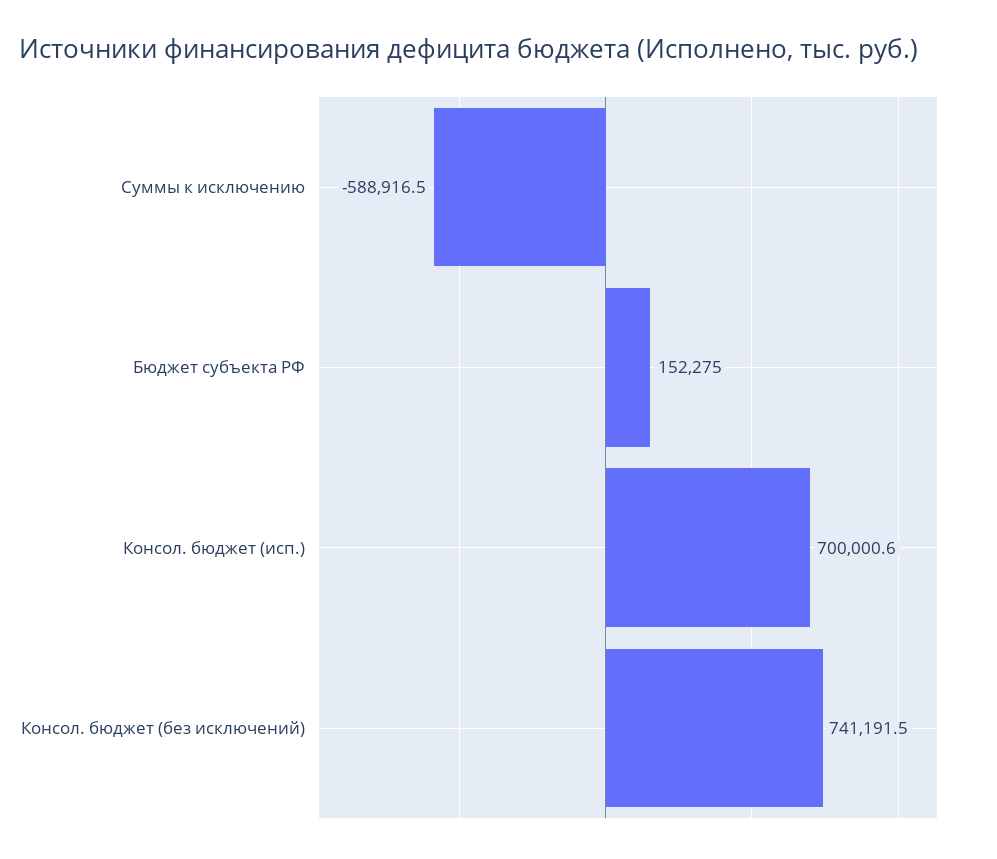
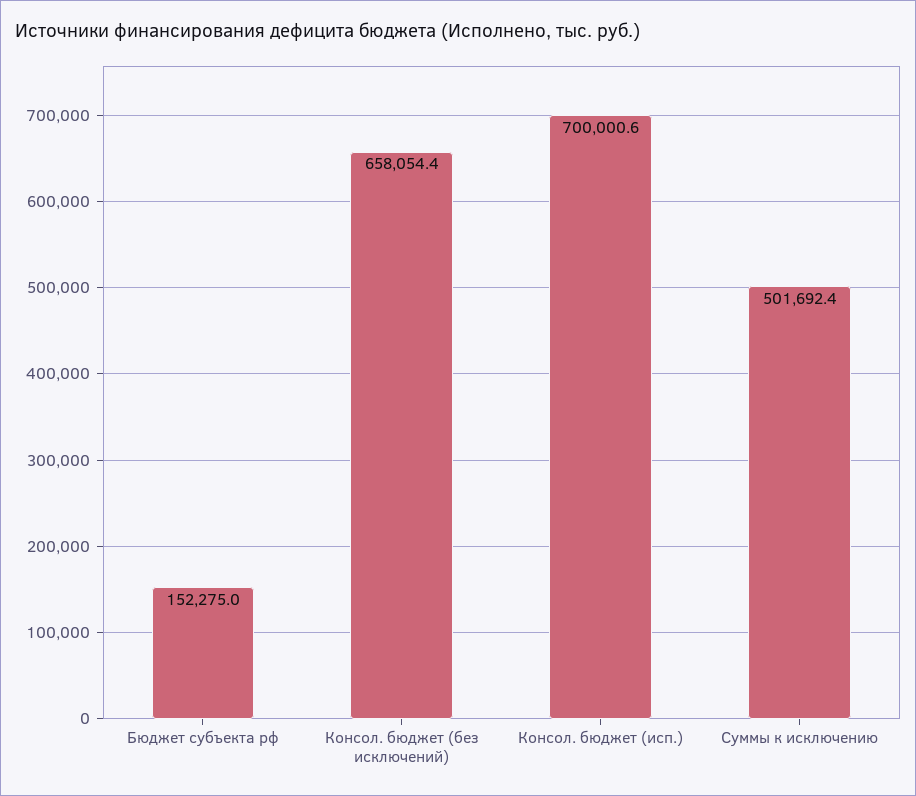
Суммы к исключению: -588916.5 -> 501692.4
Консол. бюджет (без исключений): 741191.5 -> 658054.4

